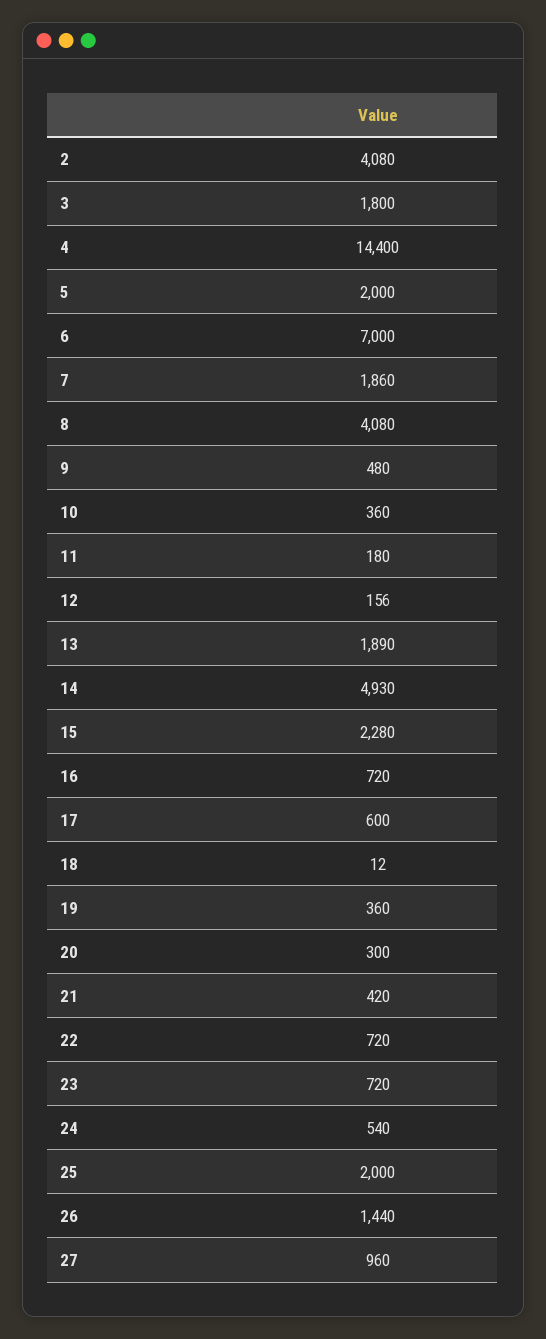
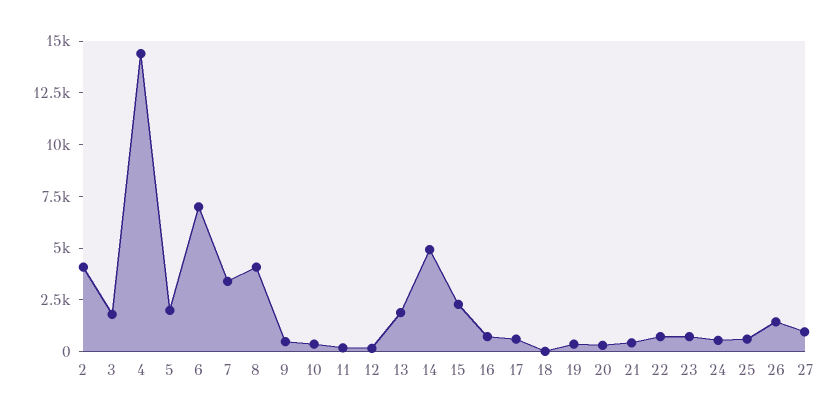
7: 1860 -> 3500
25: 2000 -> 500

